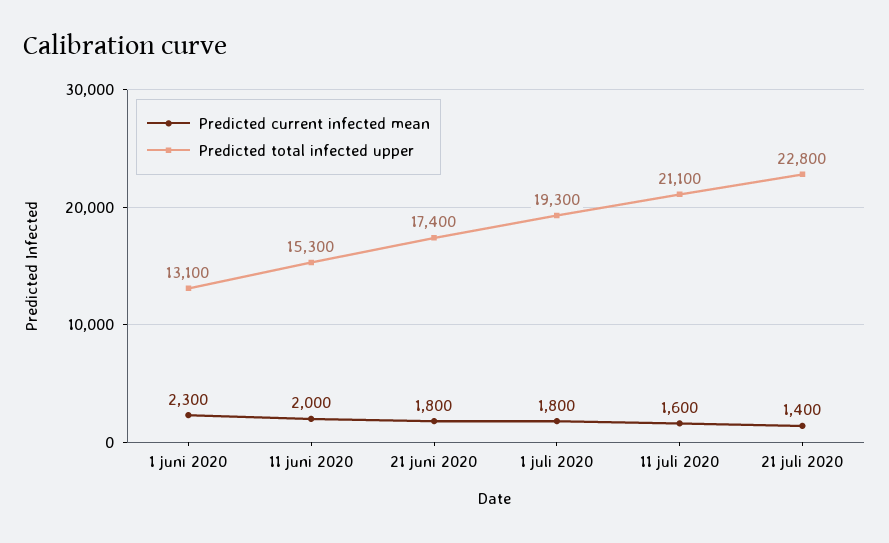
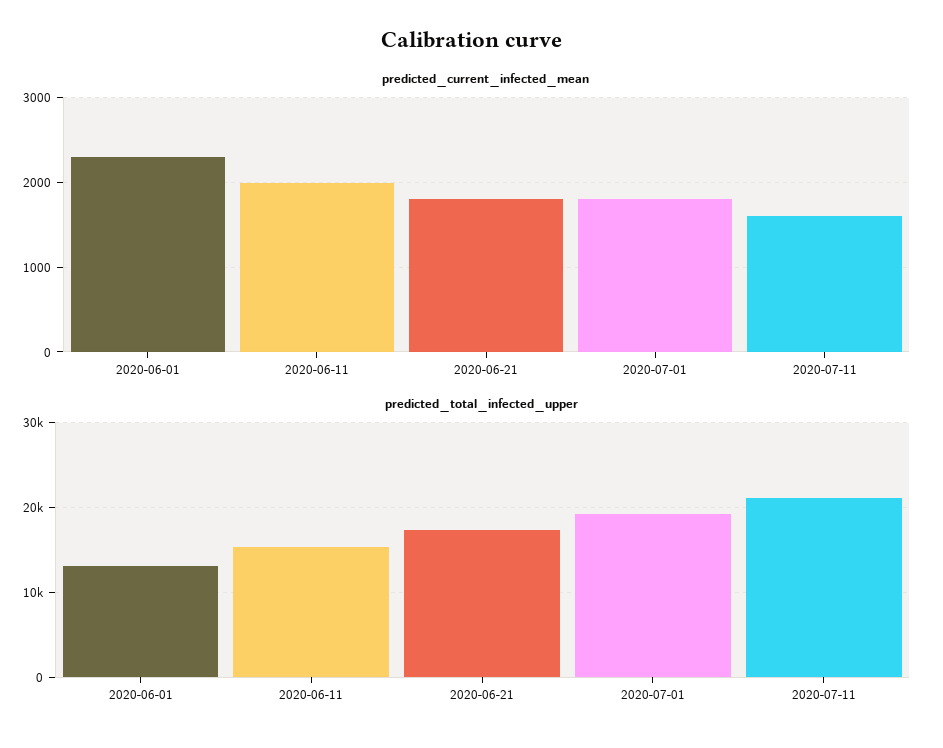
Predicted current infected mean, 21 juli 2020: 1400 -> none
Predicted total infected upper, 21 juli 2020: 22800 -> none

